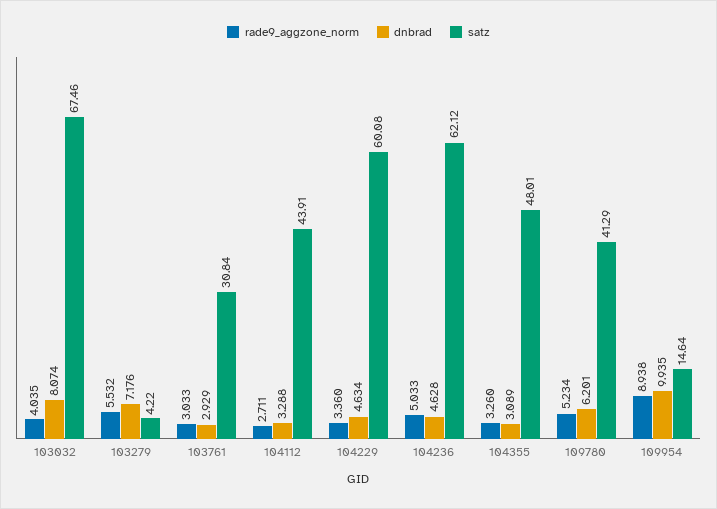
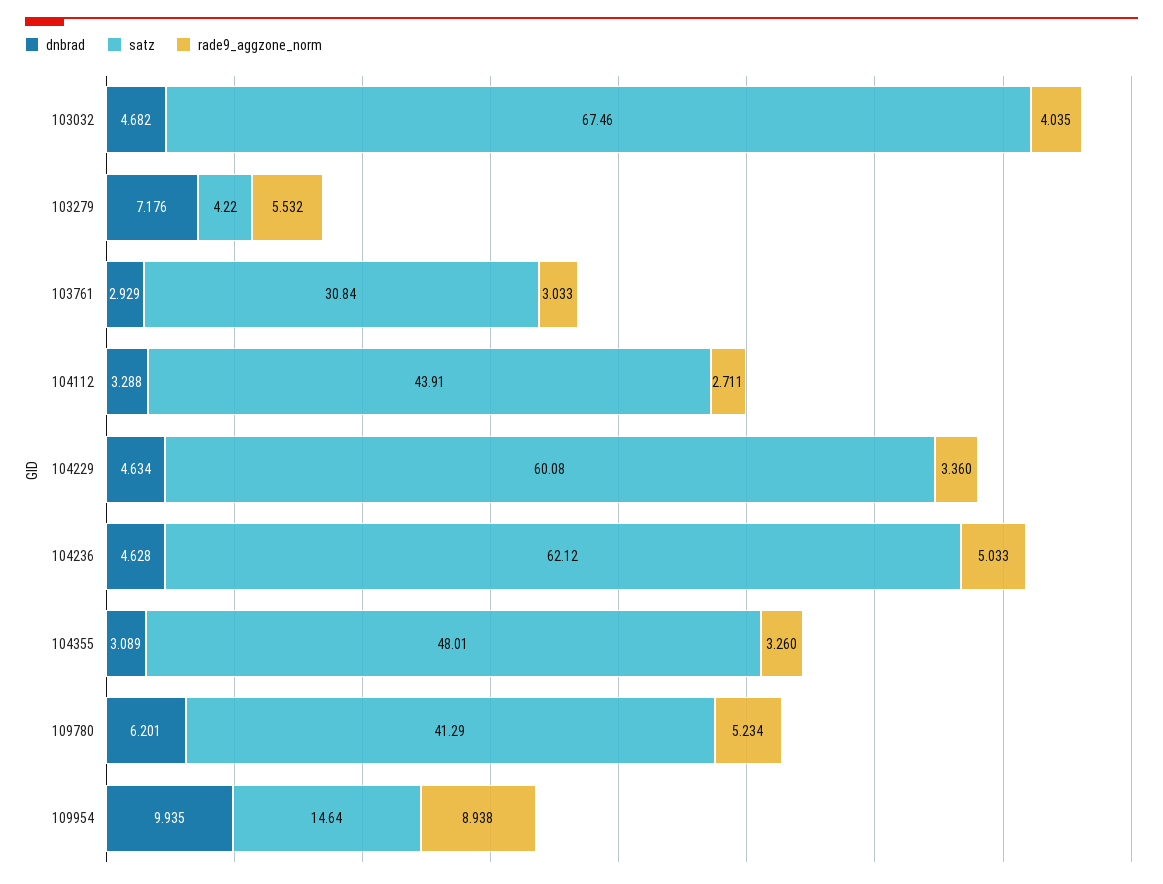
dnbrad, 103032: 8.074 -> 4.682

